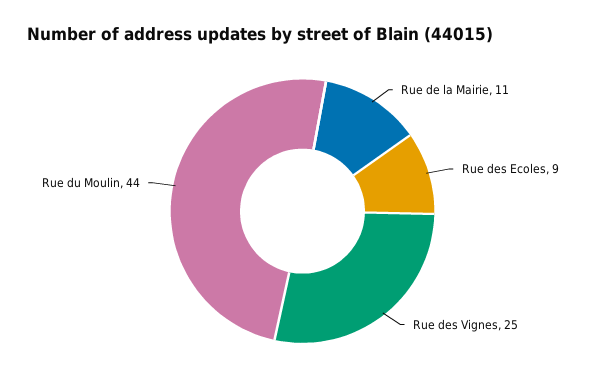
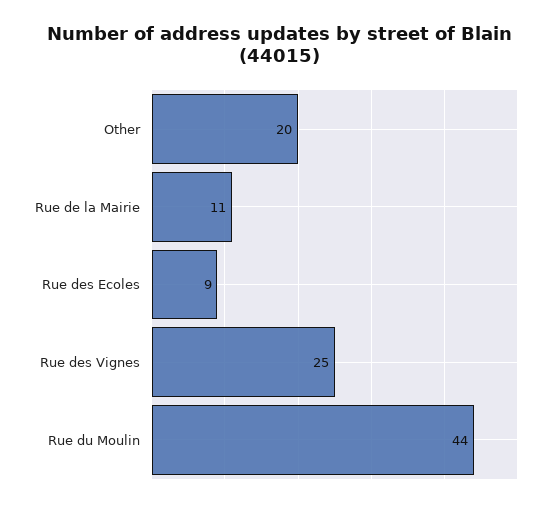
Other: none -> 20

